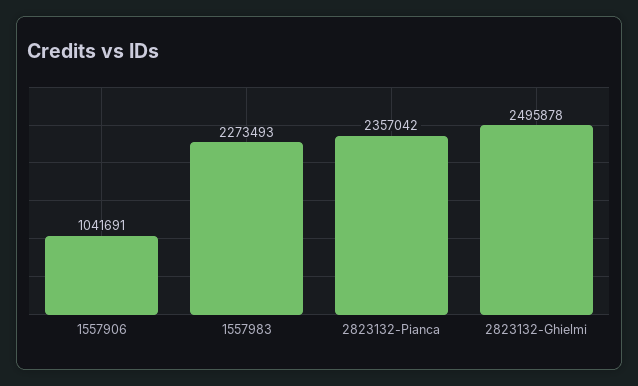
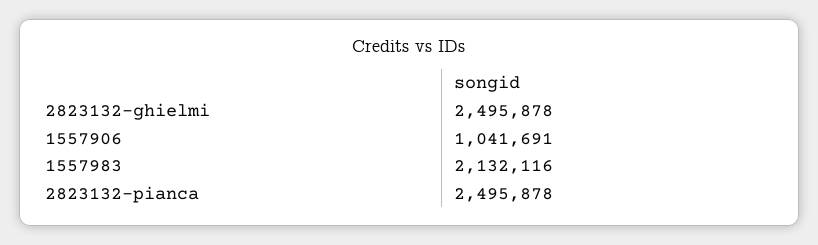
1557983: 2273493 -> 2132116
2823132-Pianca: 2357042 -> 2495878

